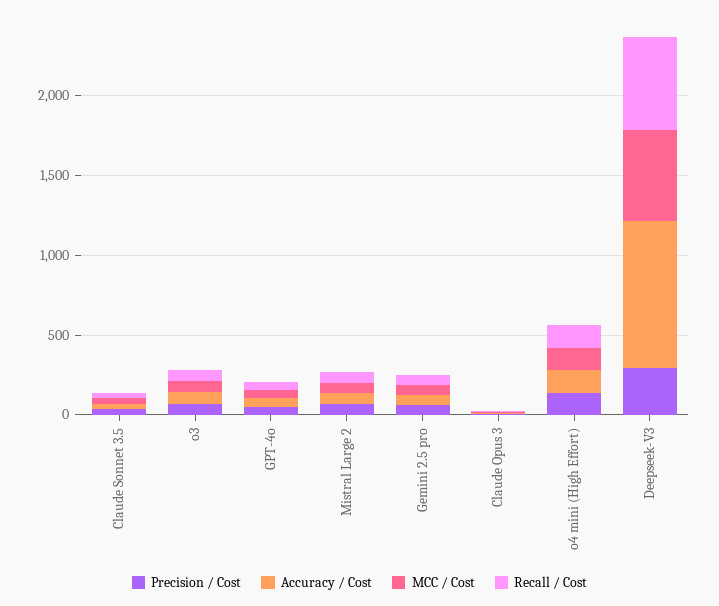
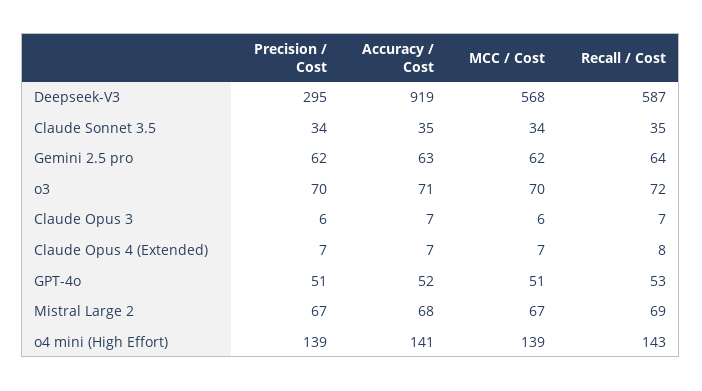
Precision / Cost, Claude Opus 4 (Extended): none -> 7
Accuracy / Cost, Claude Opus 4 (Extended): none -> 7
MCC / Cost, Claude Opus 4 (Extended): none -> 7
Recall / Cost, Claude Opus 4 (Extended): none -> 8

